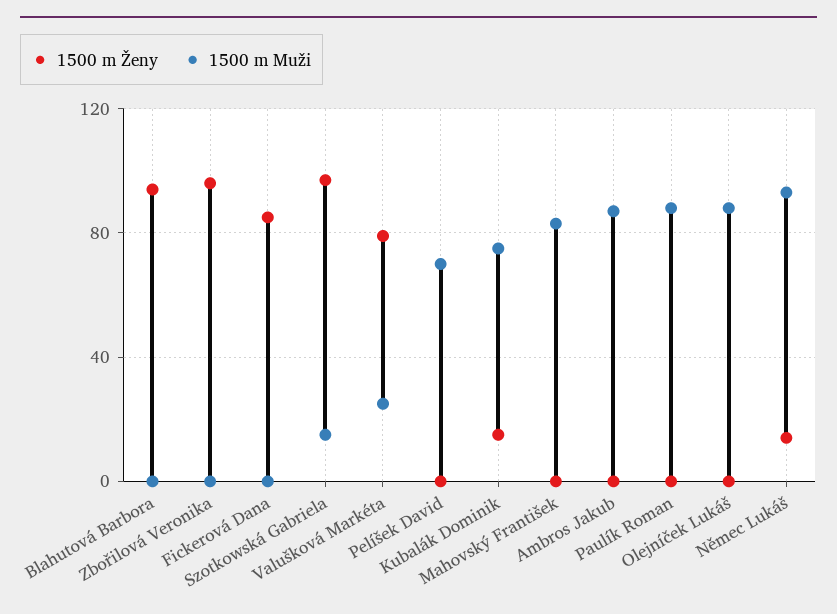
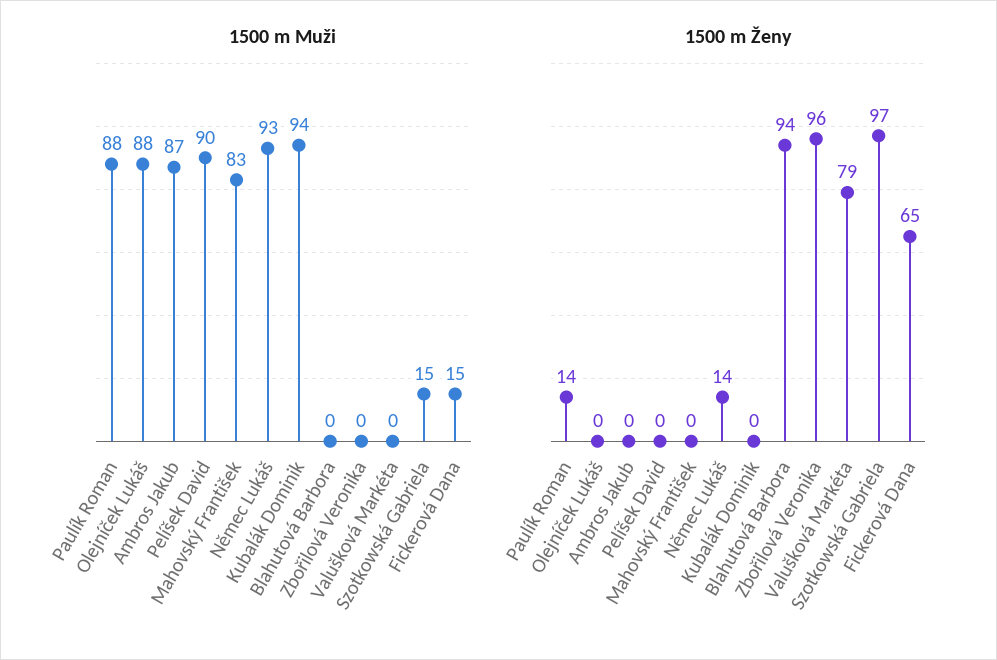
1500 m Ženy, Fickerová Dana: 85 -> 65
1500 m Muži, Fickerová Dana: 0 -> 15
1500 m Muži, Valušková Markéta: 25 -> 0
1500 m Muži, Pelíšek David: 70 -> 90
1500 m Ženy, Kubalák Dominik: 15 -> 0
1500 m Muži, Kubalák Dominik: 75 -> 94
1500 m Ženy, Paulík Roman: 0 -> 14

